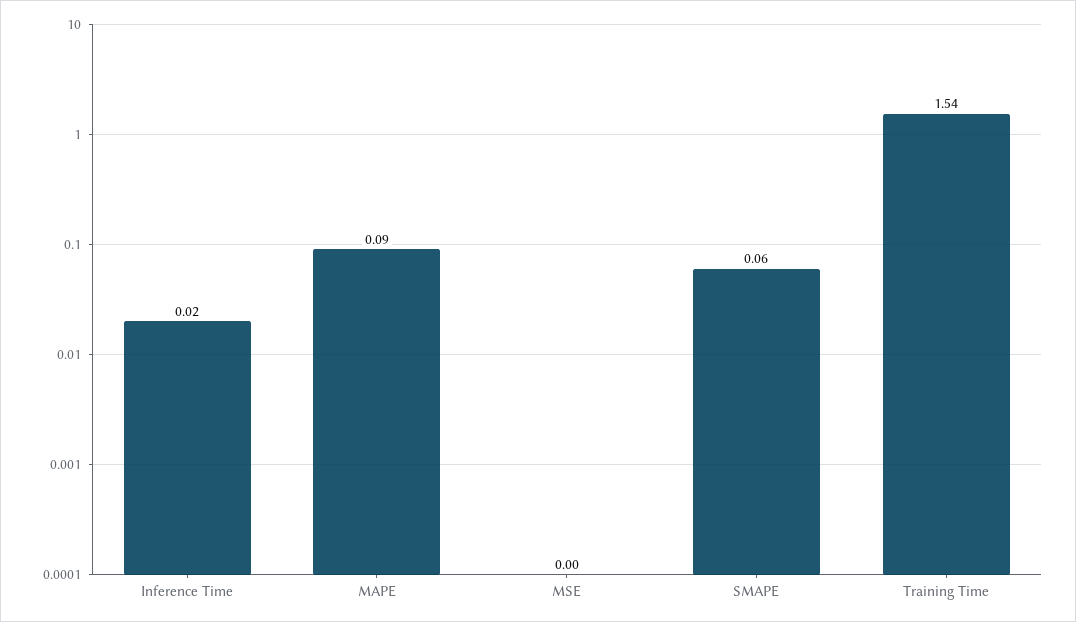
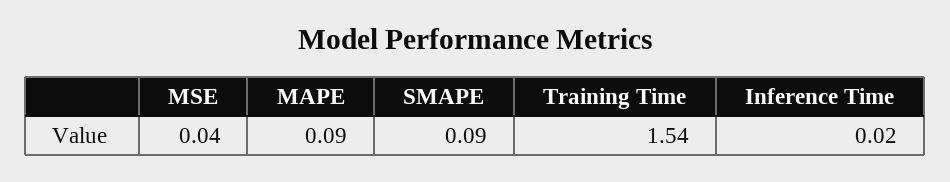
MSE: 0 -> 0.04
SMAPE: 0.06 -> 0.09

